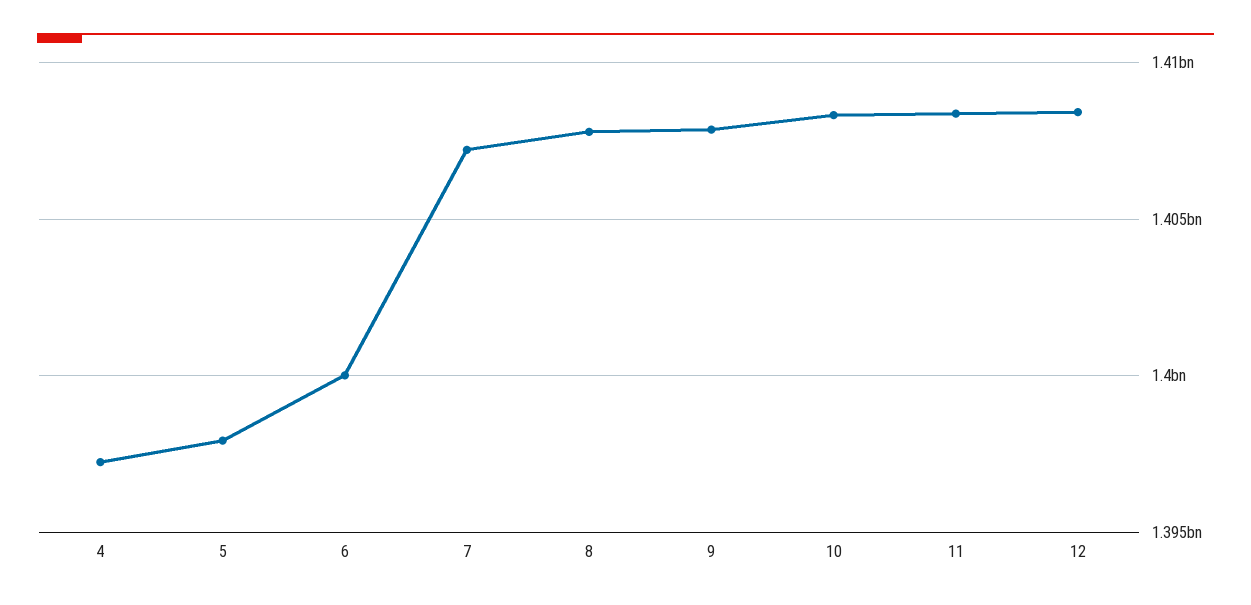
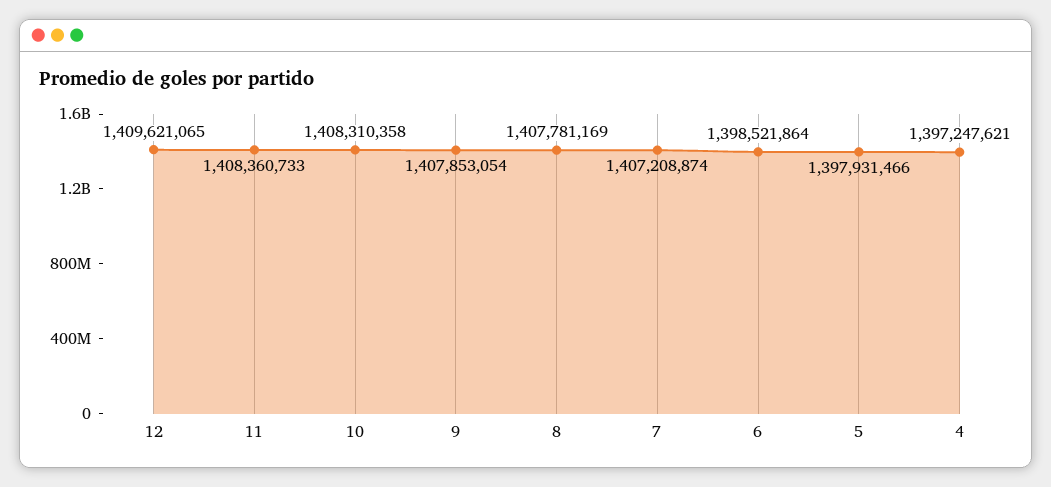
6: 1400000000 -> 1398521864
12: 1408500000 -> 1409621065

